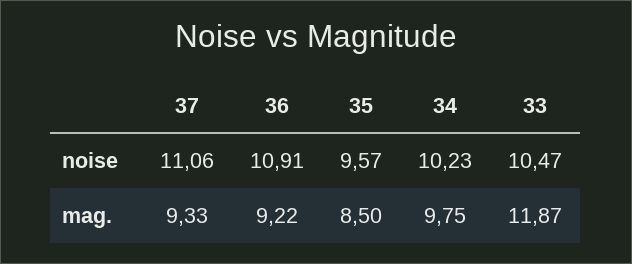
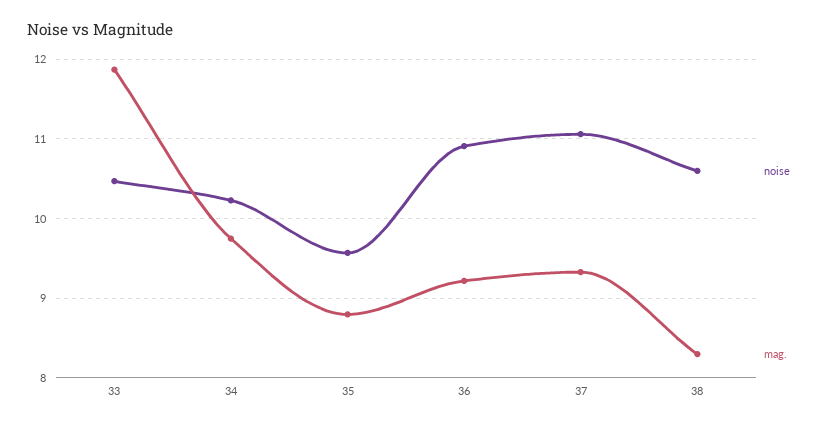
mag., 35: 8.5 -> 8.8
noise, 38: none -> 10.6
mag., 38: none -> 8.3

